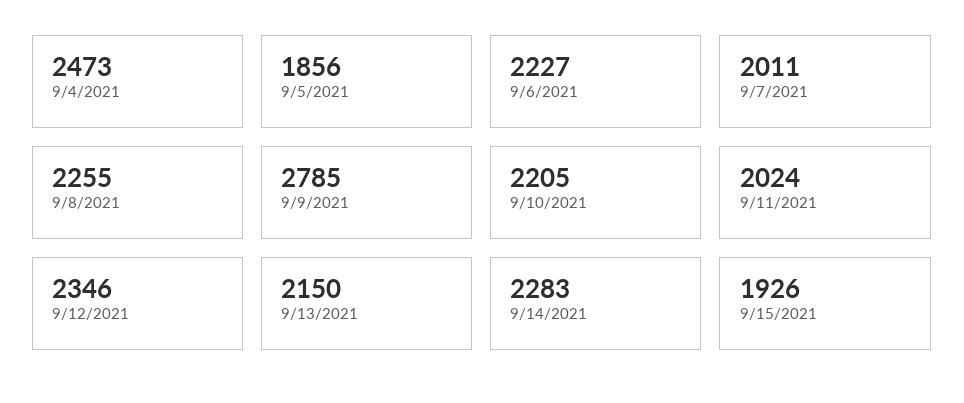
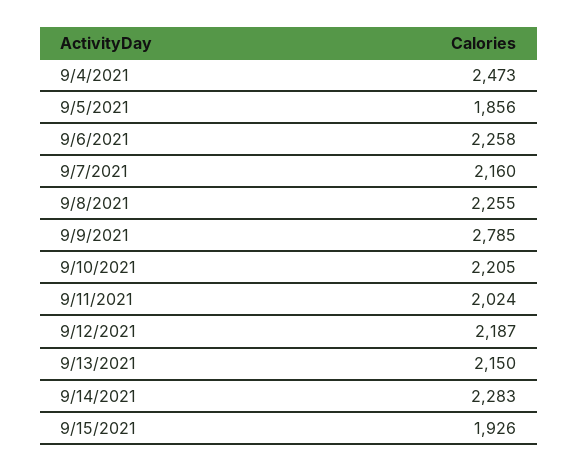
9/6/2021: 2227 -> 2258
9/7/2021: 2011 -> 2160
9/12/2021: 2346 -> 2187

